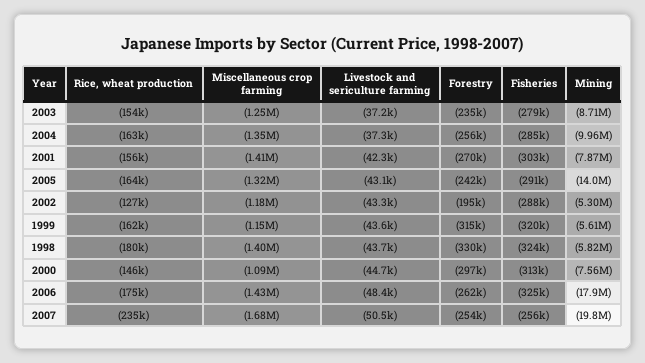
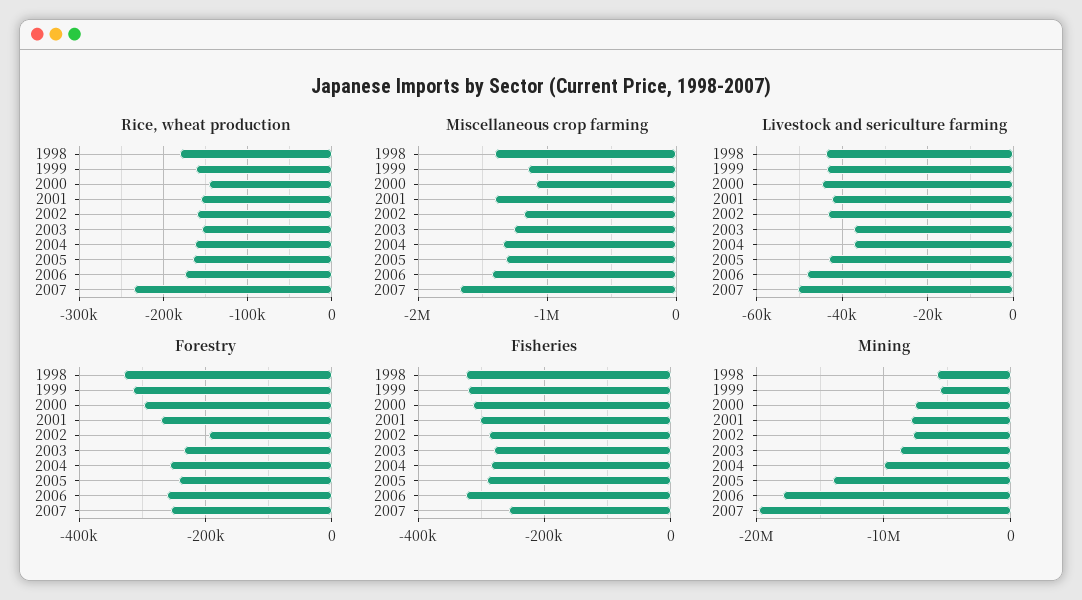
Rice, wheat production, 2002: -127000 -> -160000
Mining, 2002: -5300000 -> -8000000

